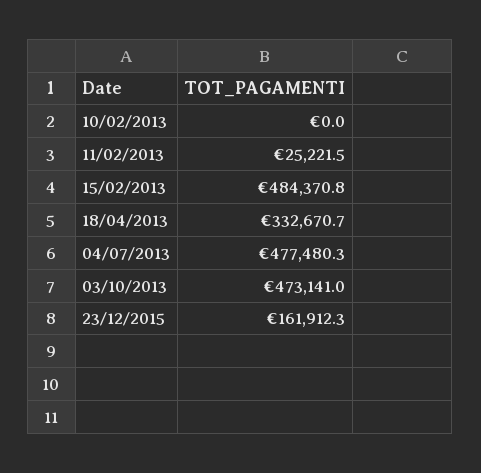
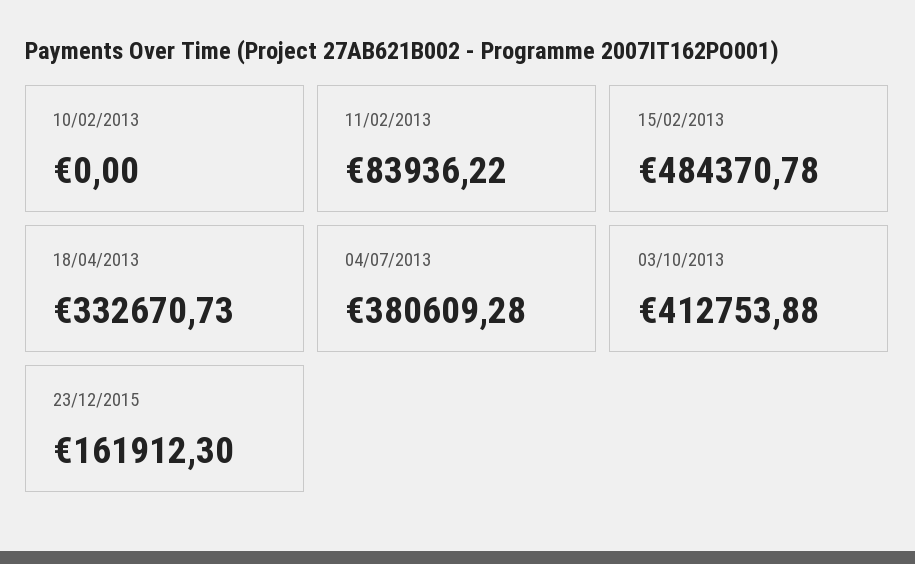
11/02/2013: 25221.5 -> 83936.22
04/07/2013: 477480.3 -> 380609.28
03/10/2013: 473141 -> 412753.88

